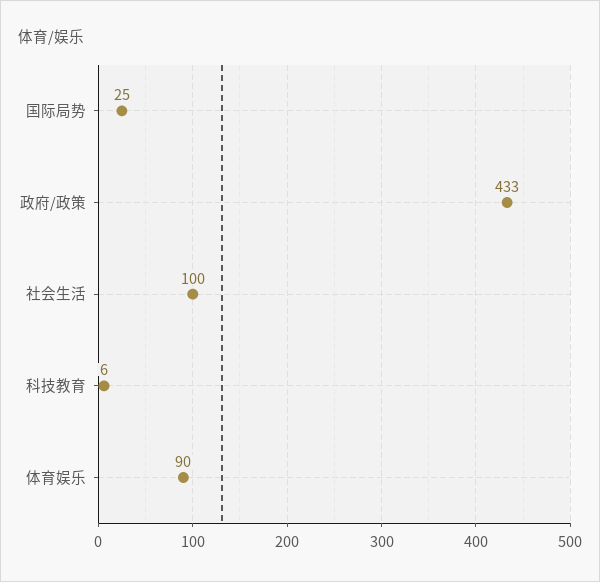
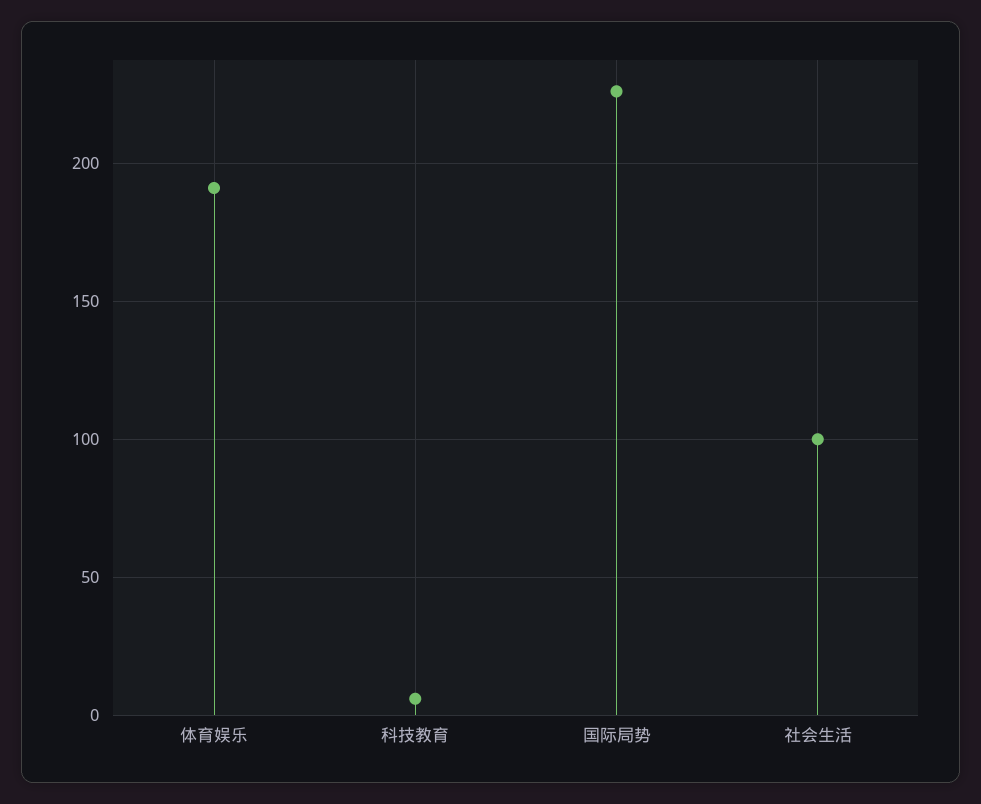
国际局势: 25 -> 225
政府/政策: 433 -> none
体育娱乐: 90 -> 190

